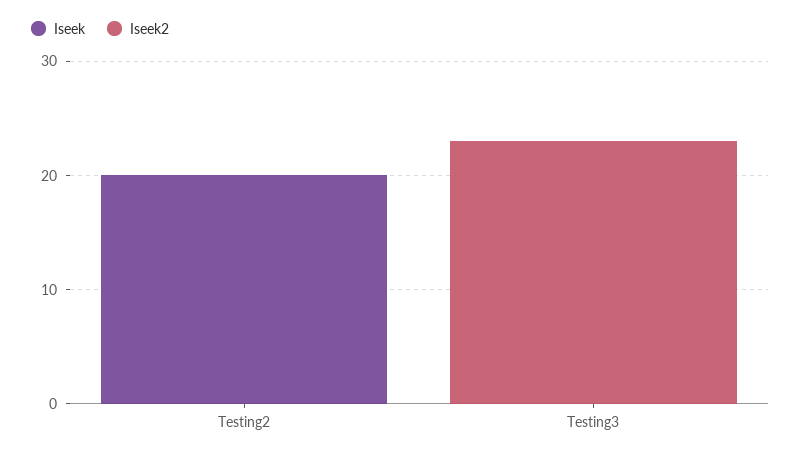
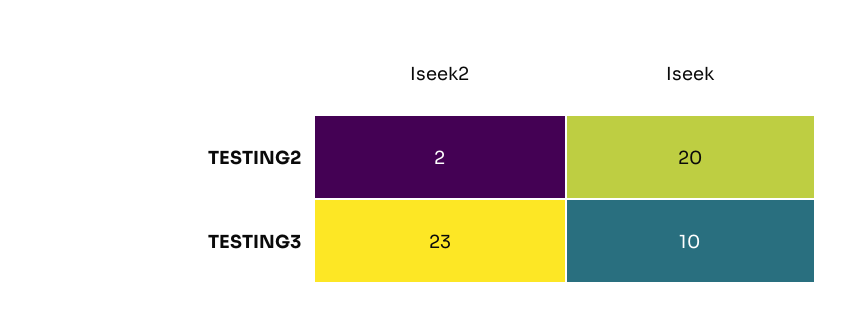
Iseek2, Testing2: 0 -> 2
Iseek, Testing3: 0 -> 10

